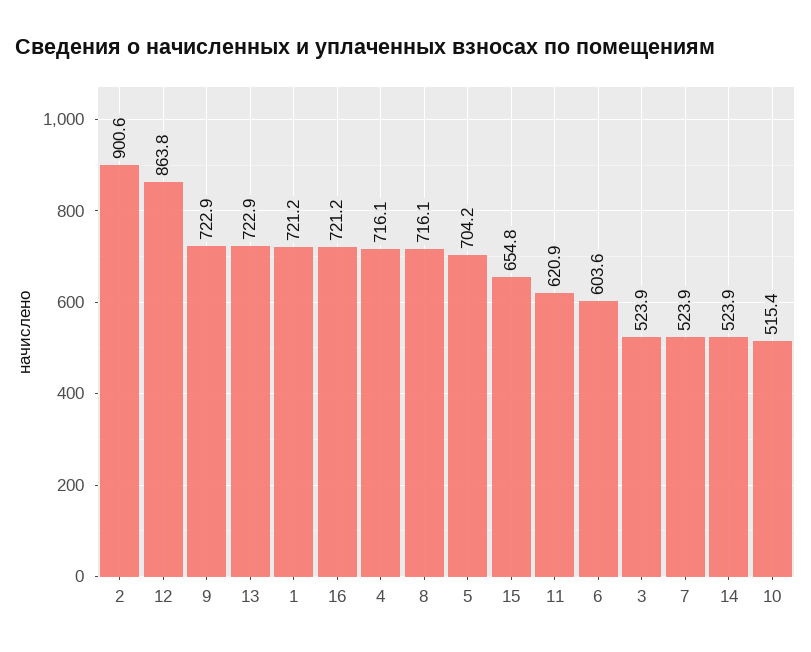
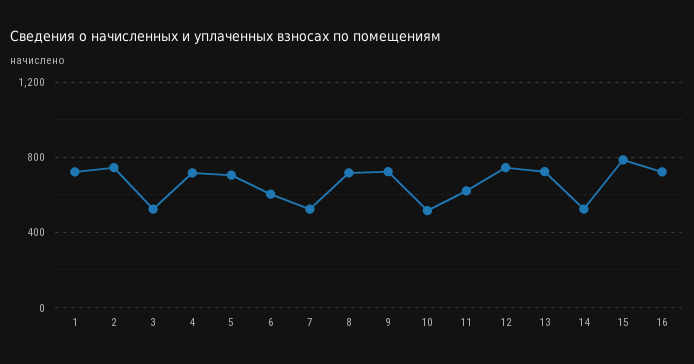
2: 900.6 -> 750
12: 863.8 -> 750
15: 654.8 -> 800

